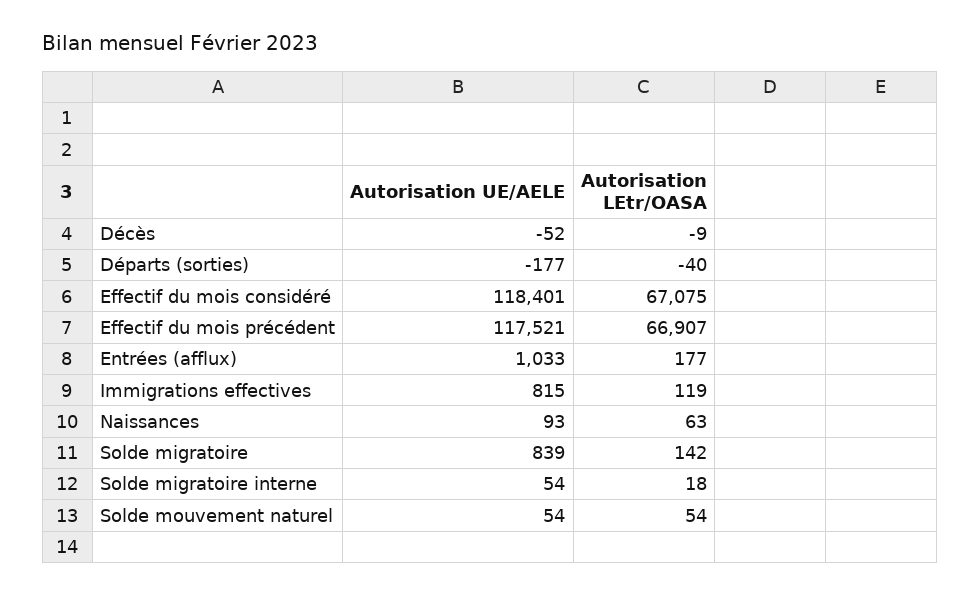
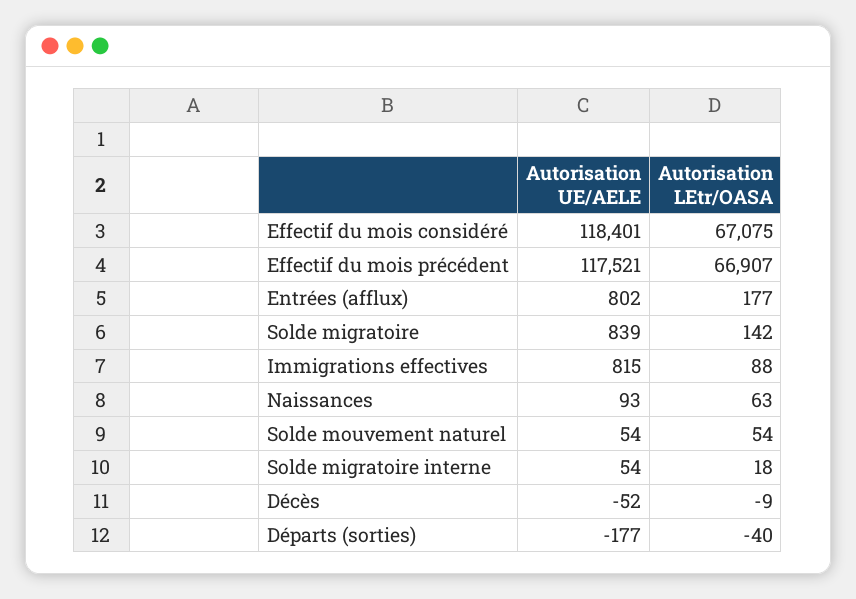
Autorisation UE/AELE, Entrées (afflux): 1033 -> 802
Autorisation LEtr/OASA, Immigrations effectives: 119 -> 88

